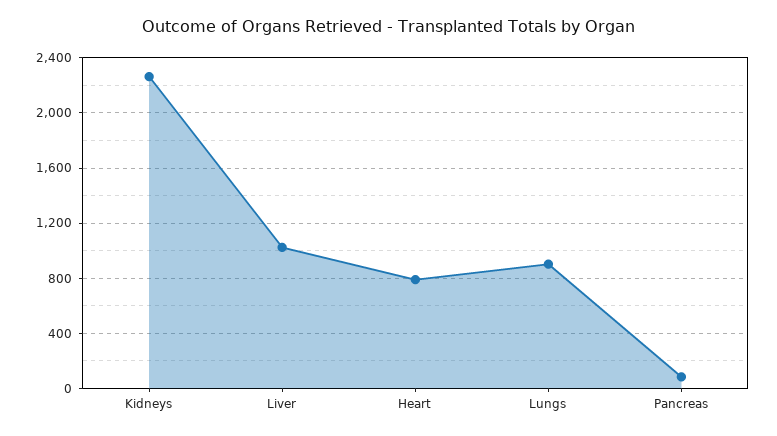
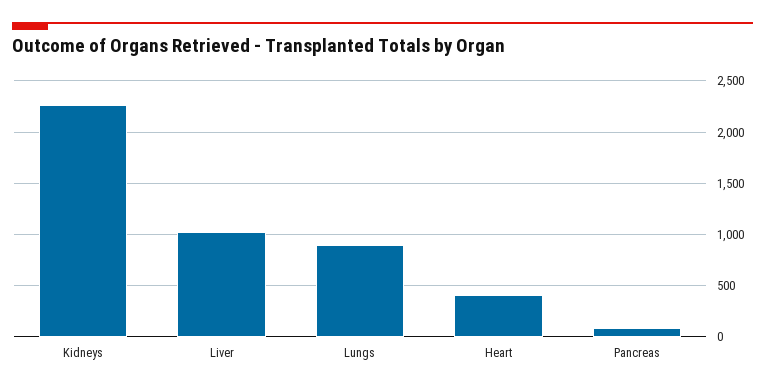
Heart: 800 -> 400

